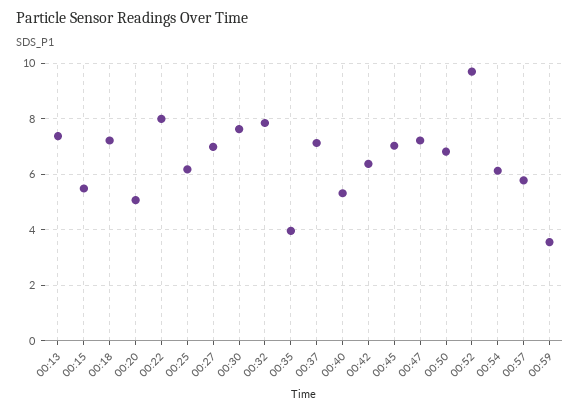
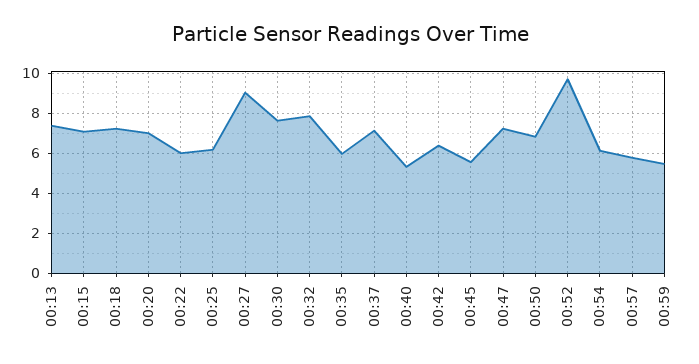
00:15: 5.5 -> 7
00:20: 5 -> 7
00:22: 8 -> 6
00:27: 7 -> 9
00:35: 4 -> 6
00:45: 7 -> 5.5
00:59: 3.5 -> 5.5

